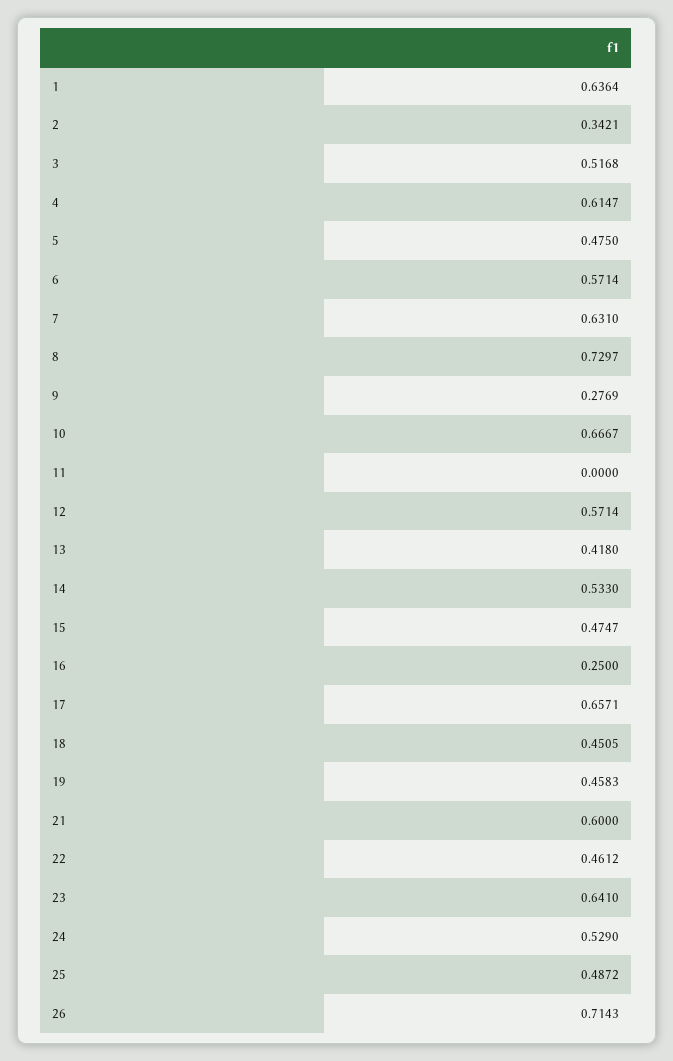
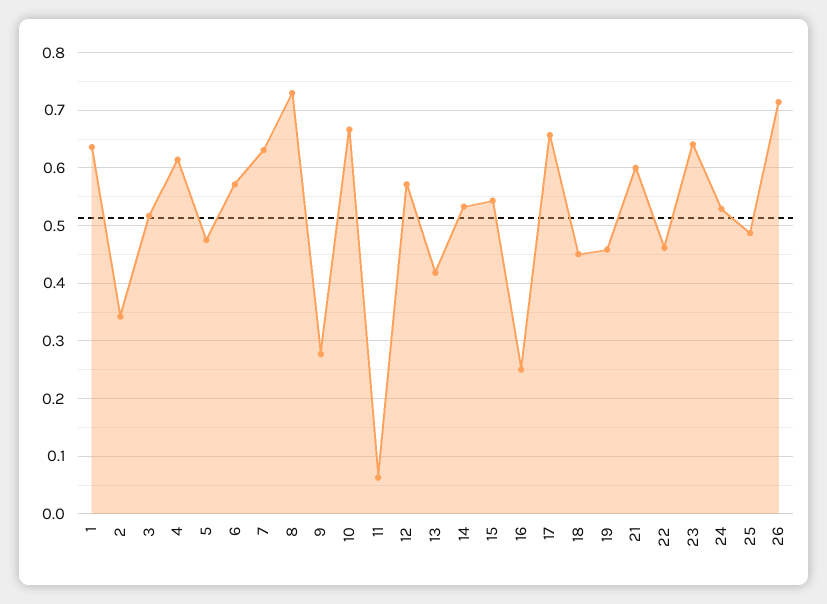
11: 0 -> 0.06
15: 0.4747 -> 0.54

